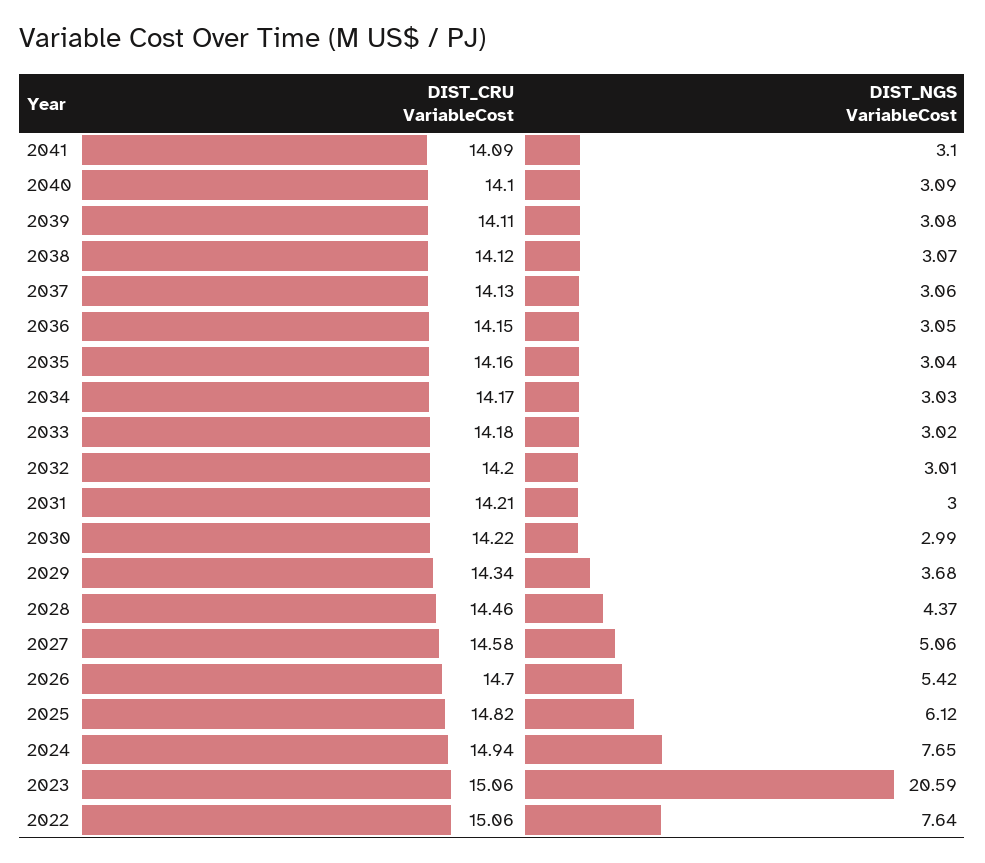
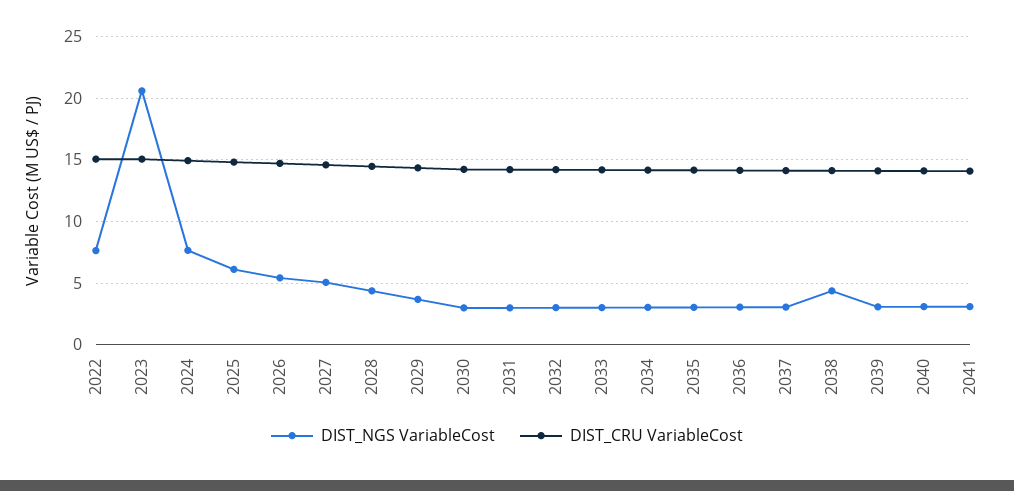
DIST_NGS VariableCost, 2038: 3.07 -> 4.5

